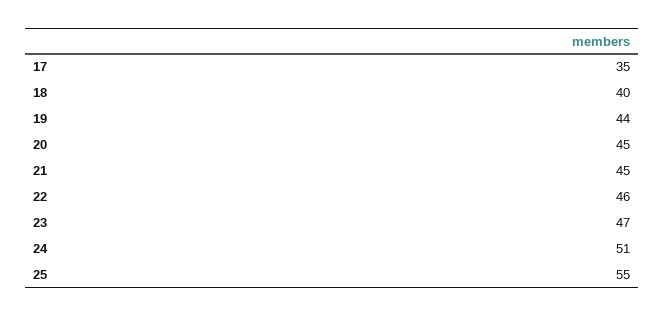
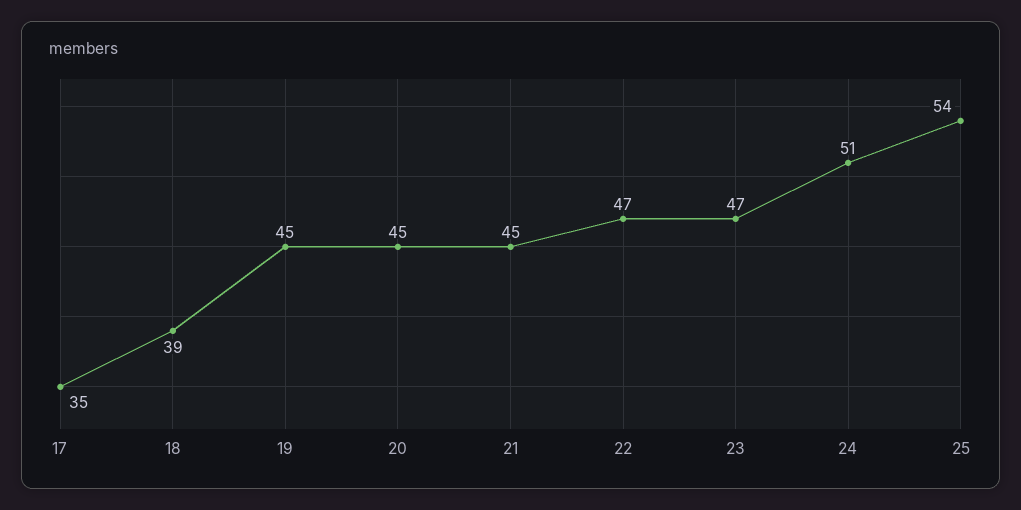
18: 40 -> 39
19: 44 -> 45
22: 46 -> 47
25: 55 -> 54

